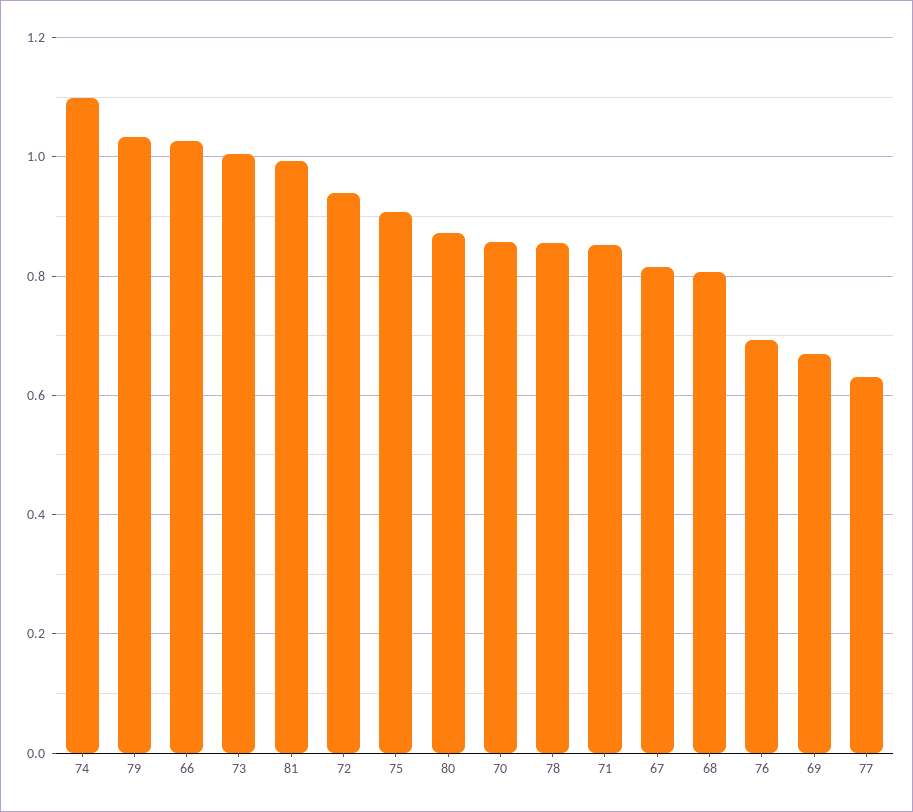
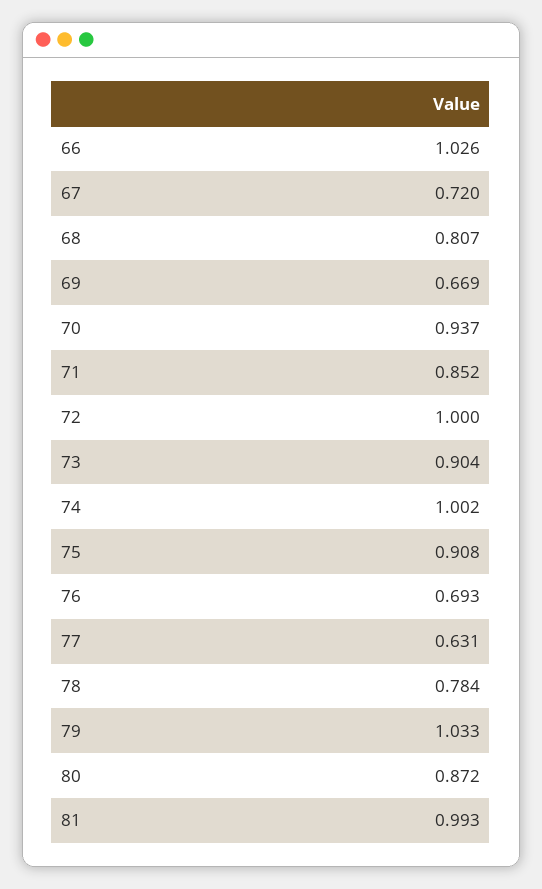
74: 1.1 -> 1.002
73: 1 -> 0.904
72: 0.94 -> 1
70: 0.86 -> 0.937
78: 0.86 -> 0.784
67: 0.82 -> 0.72

